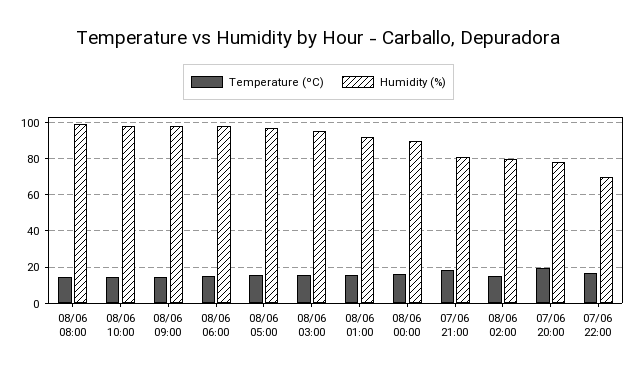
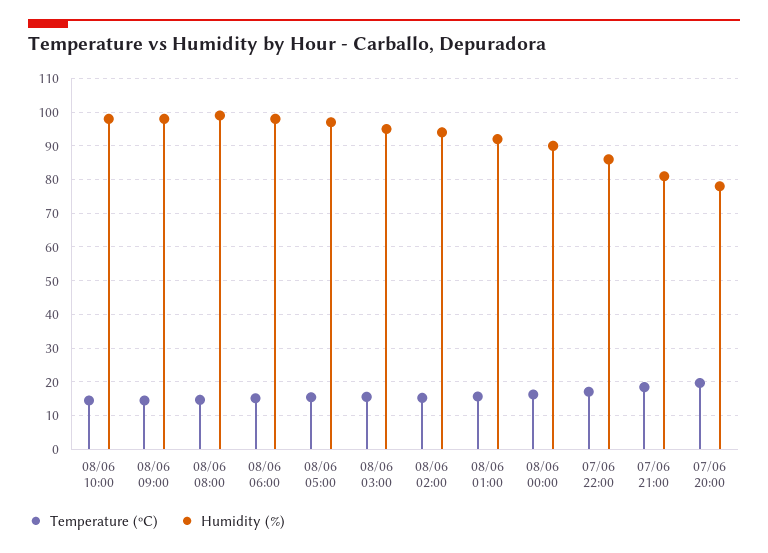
Humidity (%), 08/06 02:00: 80 -> 94
Humidity (%), 07/06 22:00: 70 -> 86

